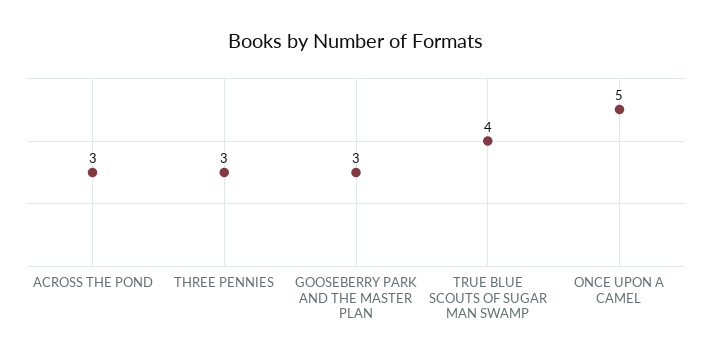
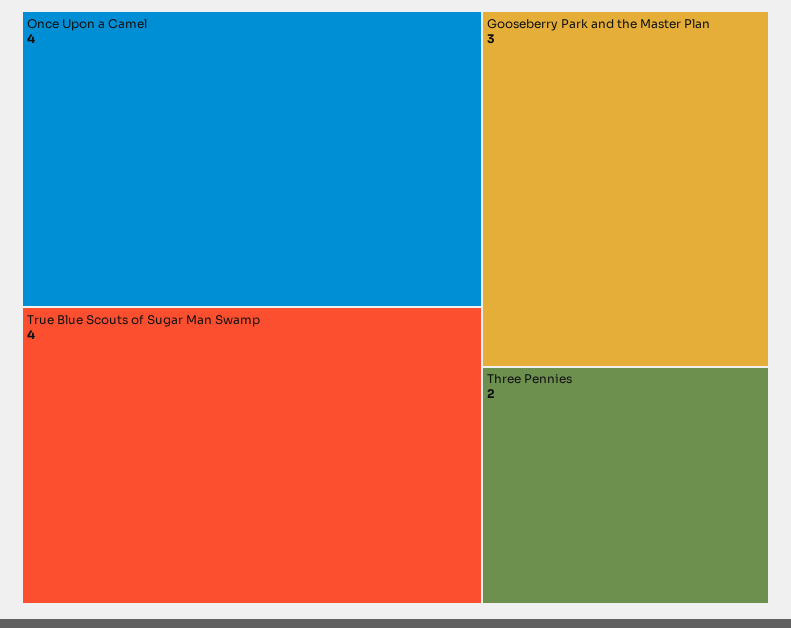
ACROSS THE POND: 3 -> none
THREE PENNIES: 3 -> 2
ONCE UPON A CAMEL: 5 -> 4

